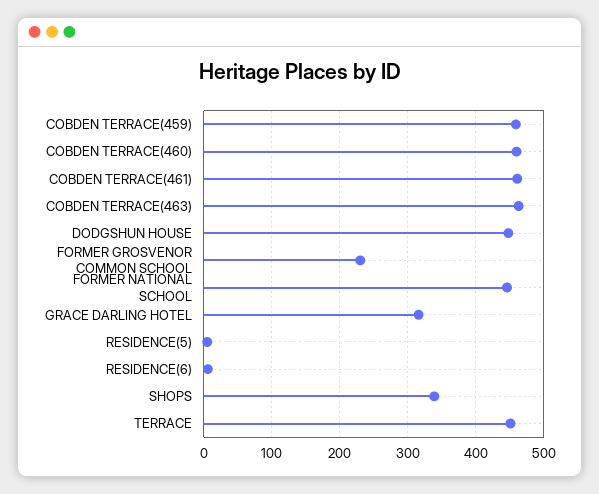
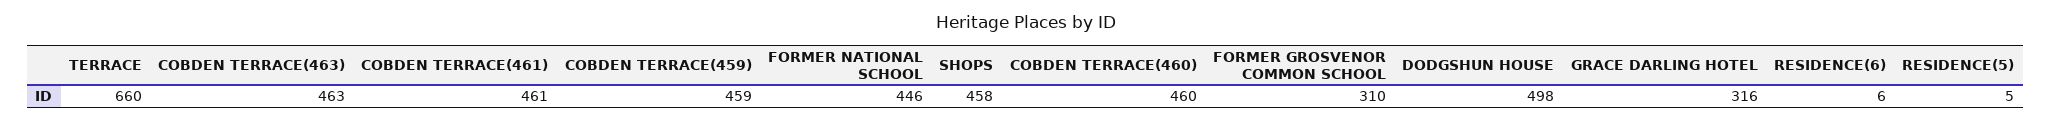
DODGSHUN HOUSE: 450 -> 498
FORMER GROSVENOR COMMON SCHOOL: 230 -> 310
SHOPS: 340 -> 458
TERRACE: 450 -> 660

